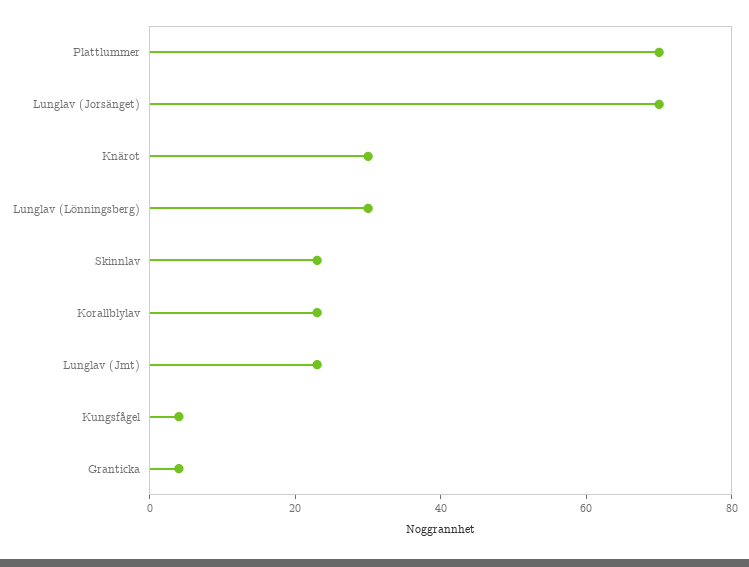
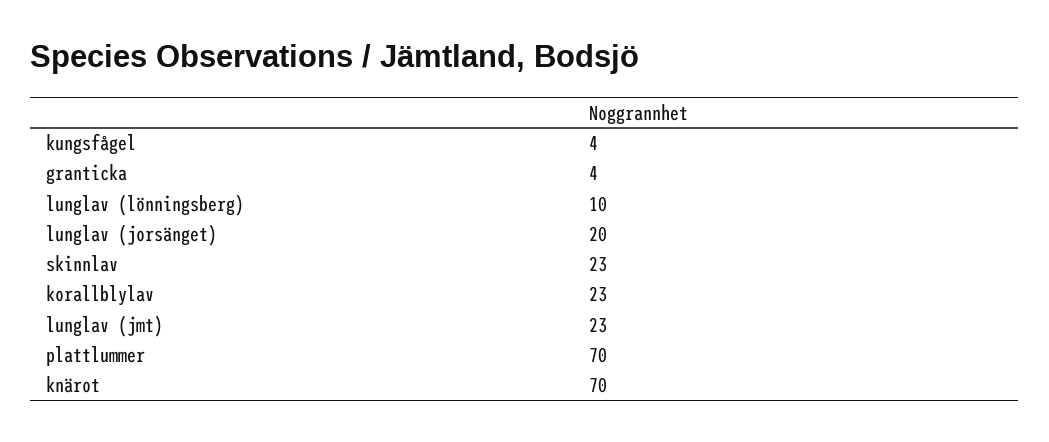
Lunglav (Jorsänget): 70 -> 20
Knärot: 30 -> 70
Lunglav (Lönningsberg): 30 -> 10

